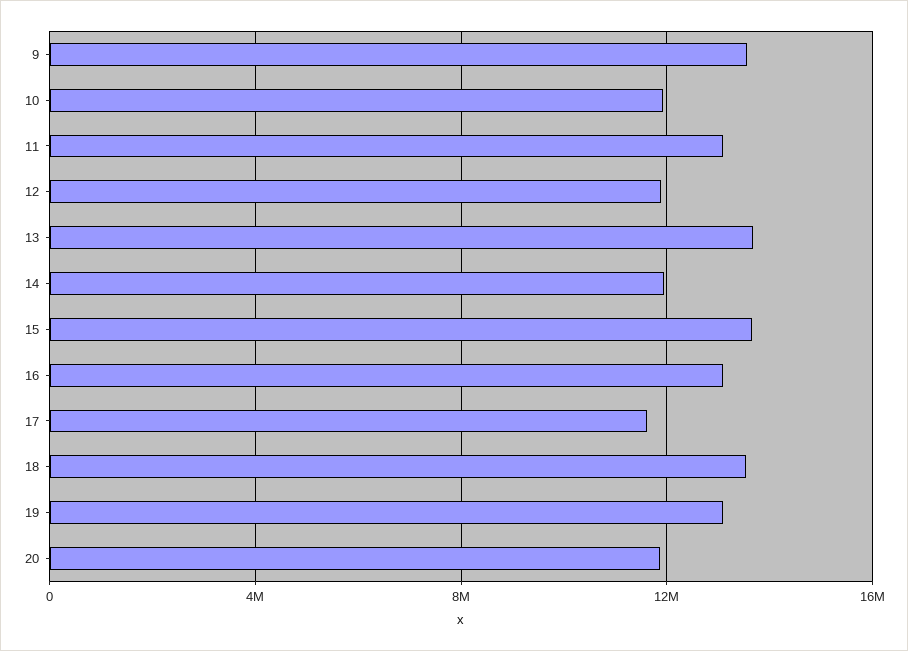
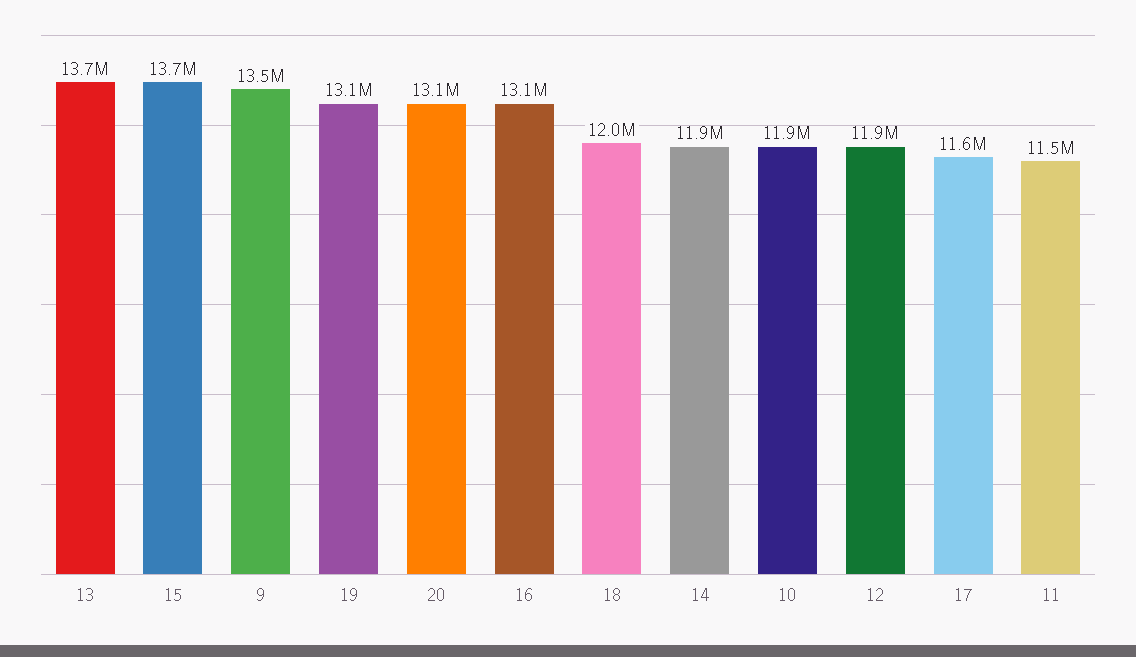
11: 13000000 -> 11500000
18: 13500000 -> 12000000
20: 12000000 -> 13100000

